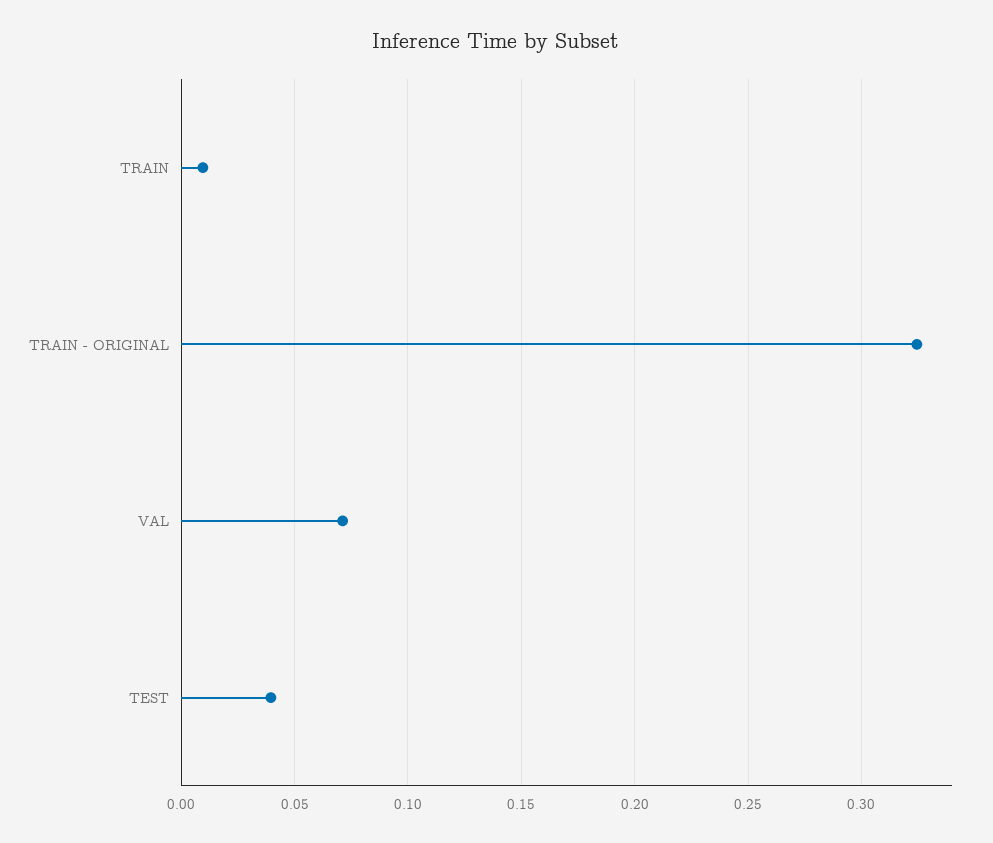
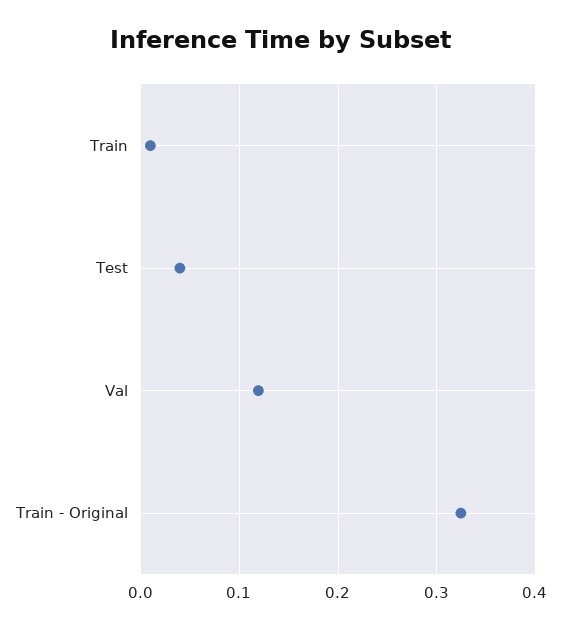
VAL: 0.07 -> 0.12

